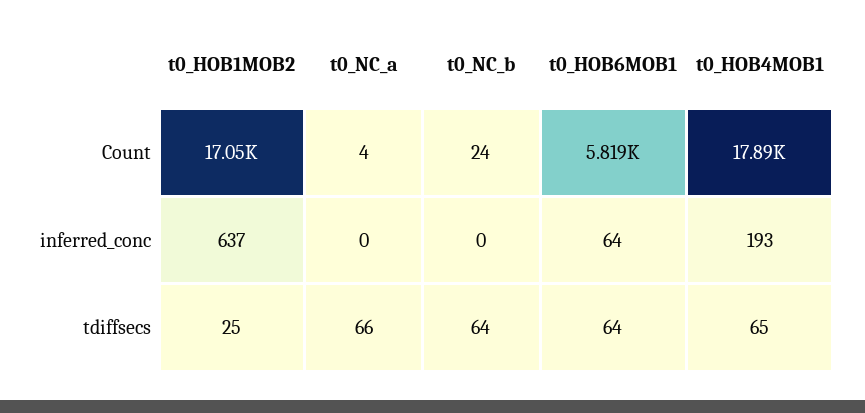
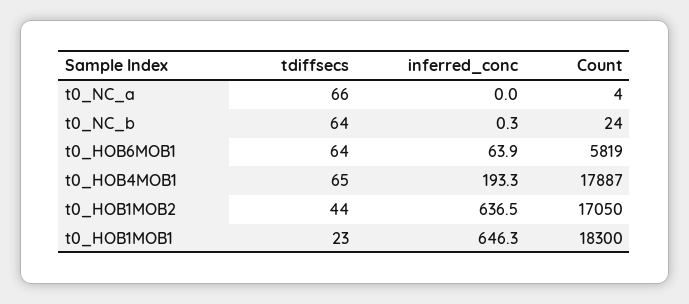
t0_HOB1MOB2, tdiffsecs: 25 -> 44
t0_HOB1MOB1, tdiffsecs: none -> 23
t0_HOB1MOB1, inferred_conc: none -> 646.3
t0_HOB1MOB1, Count: none -> 18300

